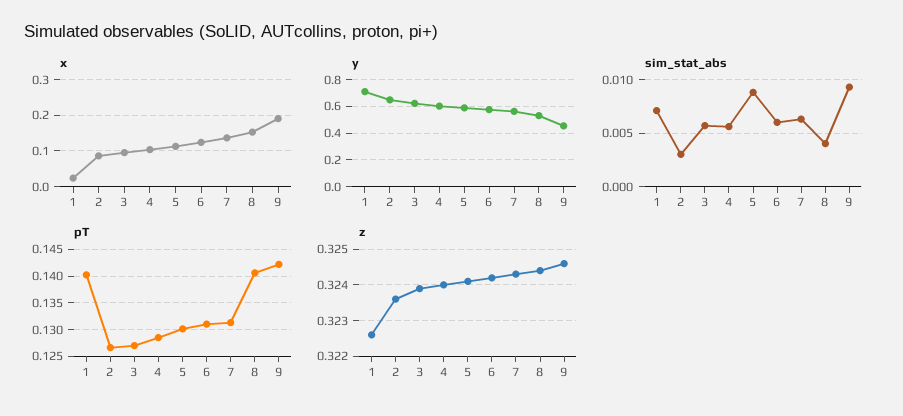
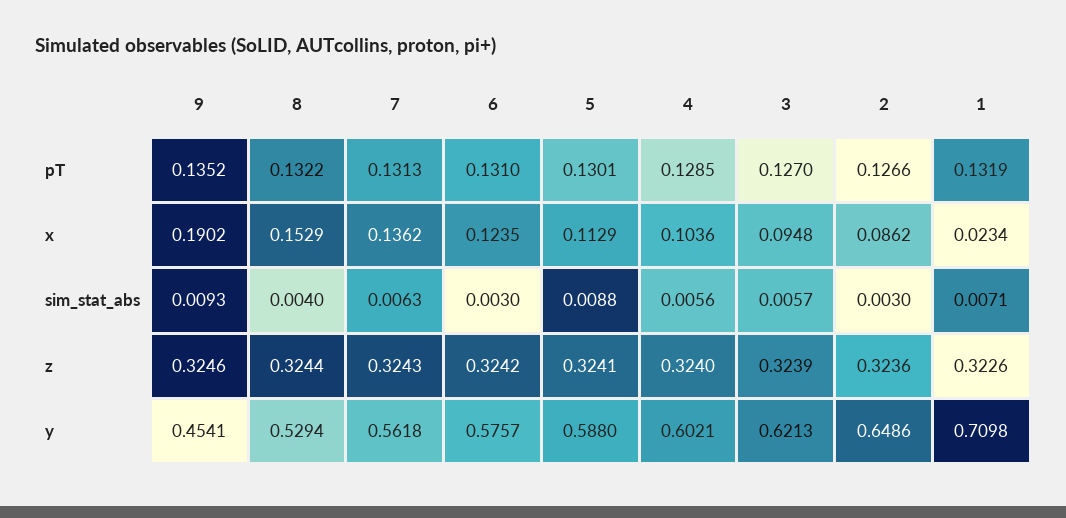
sim_stat_abs, 6: 0.006 -> 0.003
pT, 1: 0.14 -> 0.1319
pT, 8: 0.14 -> 0.1322
pT, 9: 0.1425 -> 0.1352

